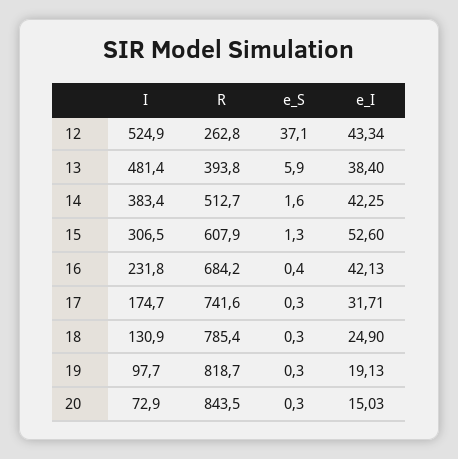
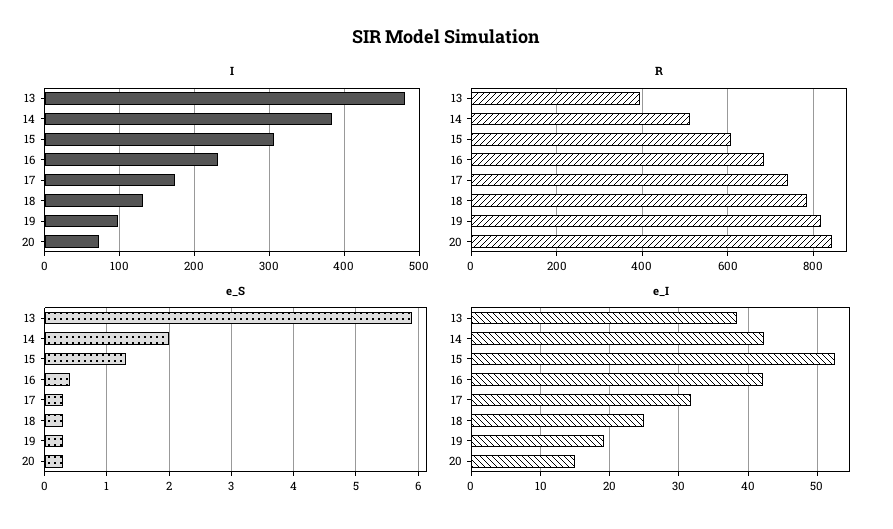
I, 12: 524.9 -> none
R, 12: 262.8 -> none
e_S, 12: 37.1 -> none
e_I, 12: 43.34 -> none
e_S, 14: 1.6 -> 2

